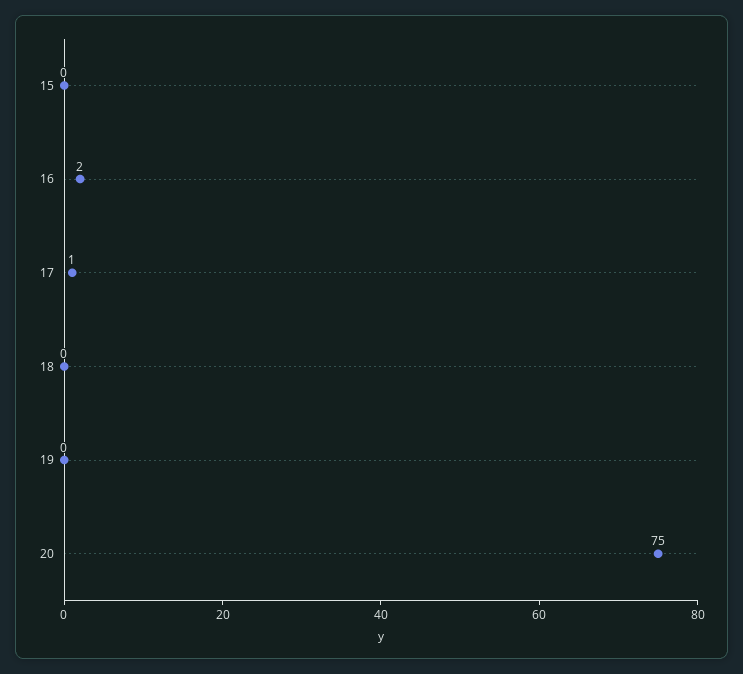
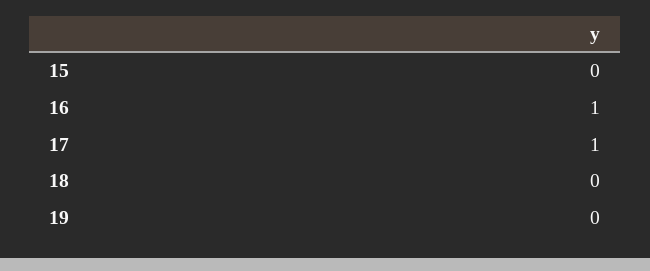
16: 2 -> 1
20: 75 -> none

